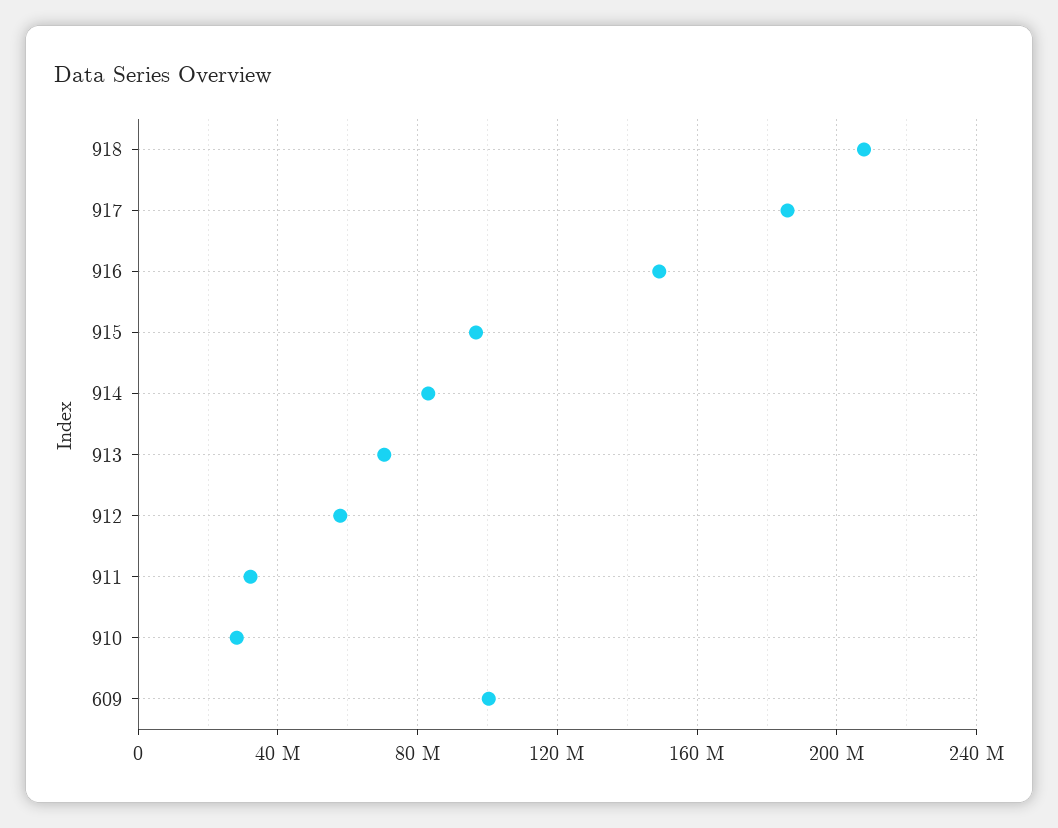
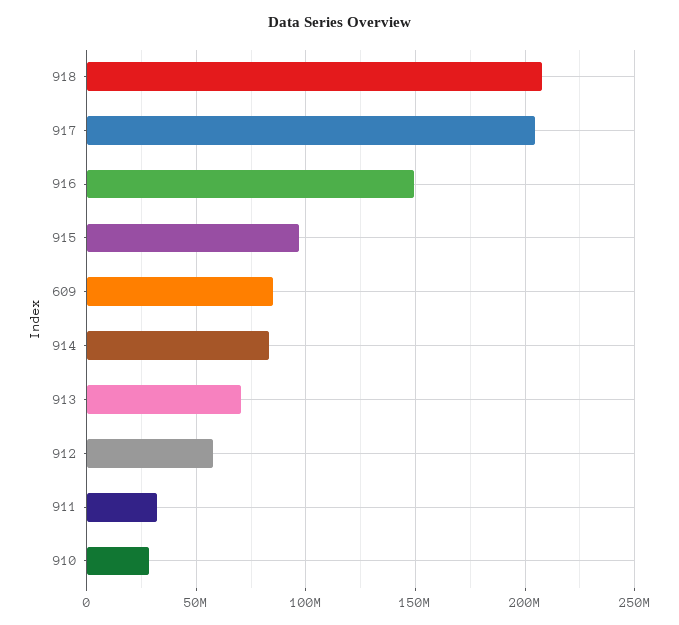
917: 185000000 -> 205000000
609: 100000000 -> 85000000

